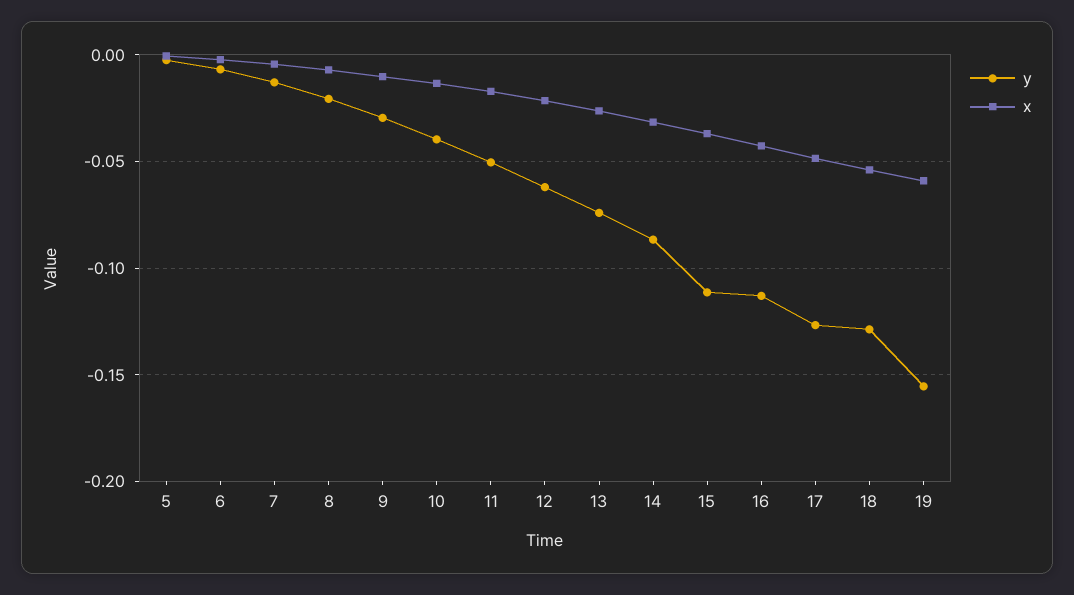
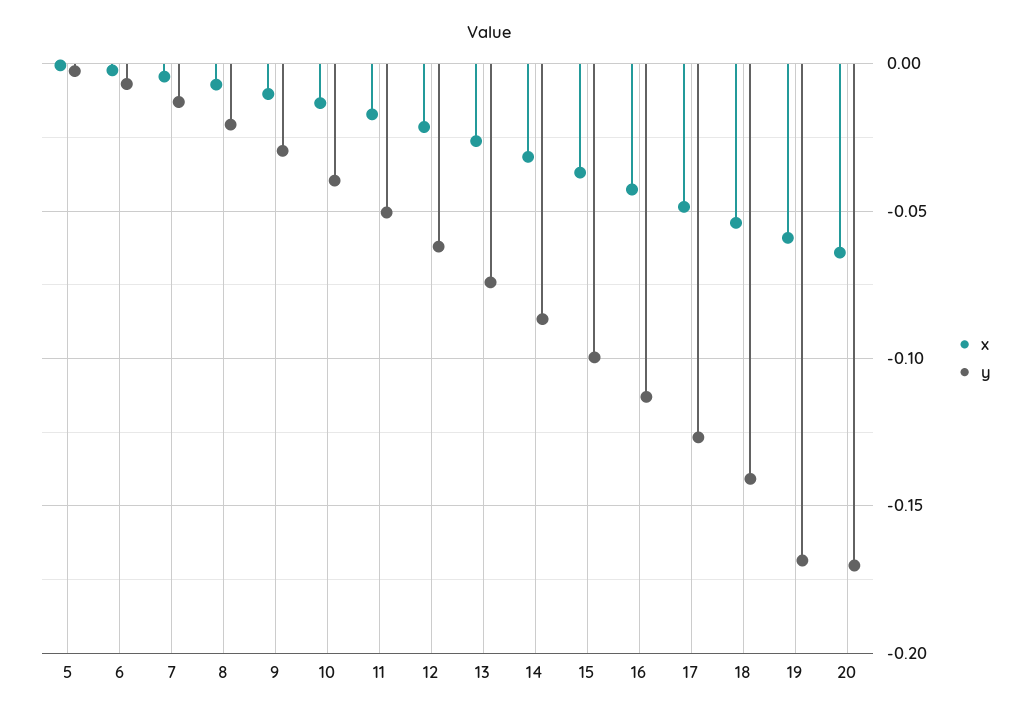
y, 15: -0.11 -> -0.1
y, 18: -0.13 -> -0.14
y, 19: -0.155 -> -0.17
x, 20: none -> -0.065
y, 20: none -> -0.17

